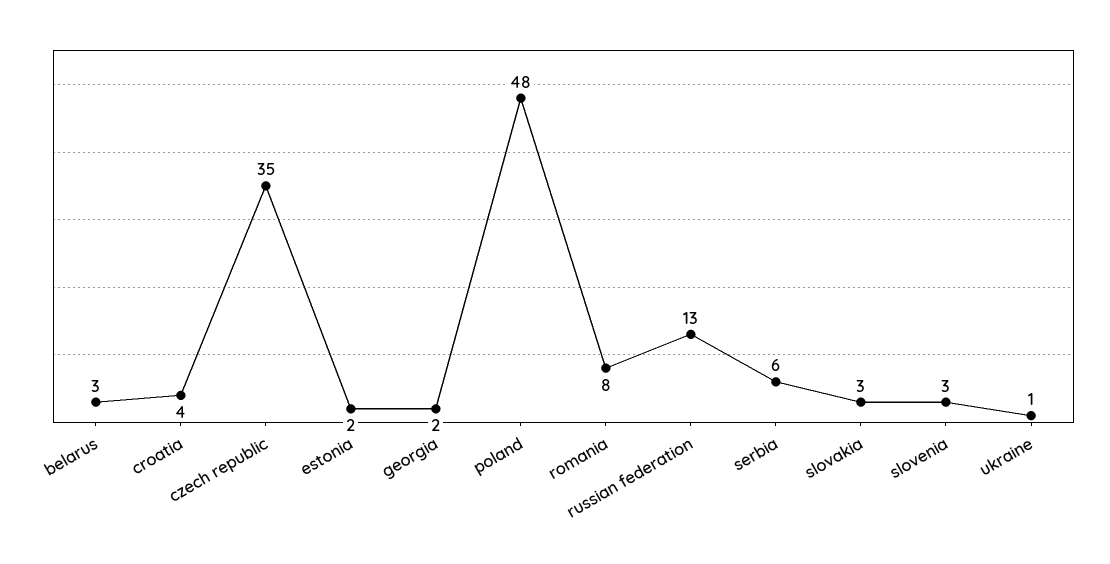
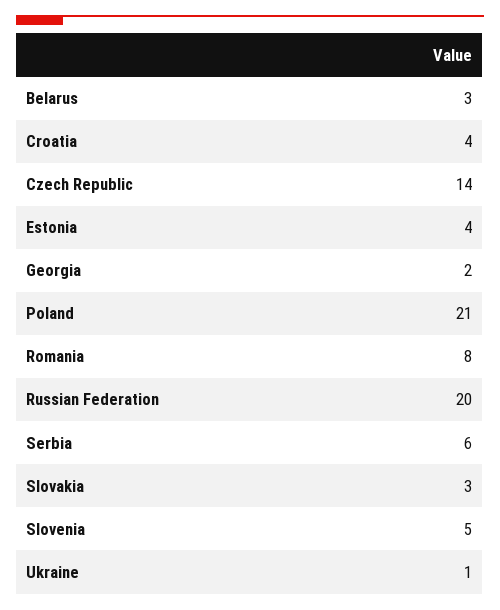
czech republic: 35 -> 14
estonia: 2 -> 4
poland: 48 -> 21
russian federation: 13 -> 20
slovenia: 3 -> 5

